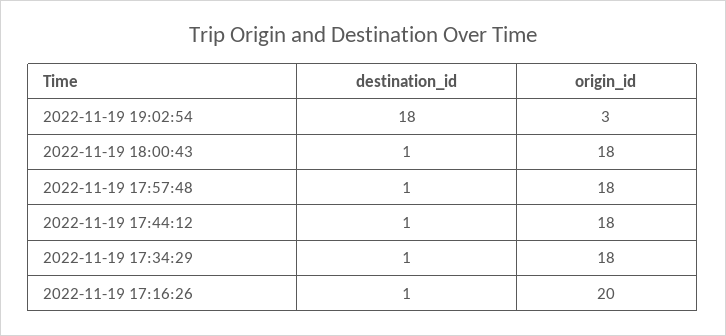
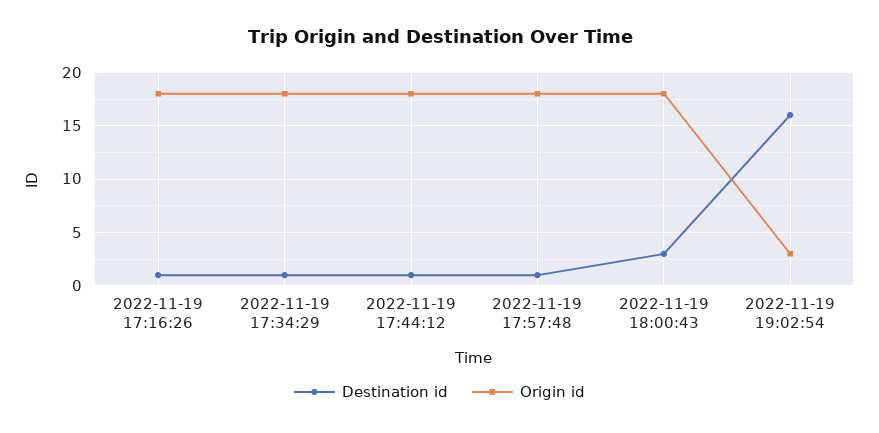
destination_id, 2022-11-19 19:02:54: 18 -> 16
destination_id, 2022-11-19 18:00:43: 1 -> 3
origin_id, 2022-11-19 17:16:26: 20 -> 18

